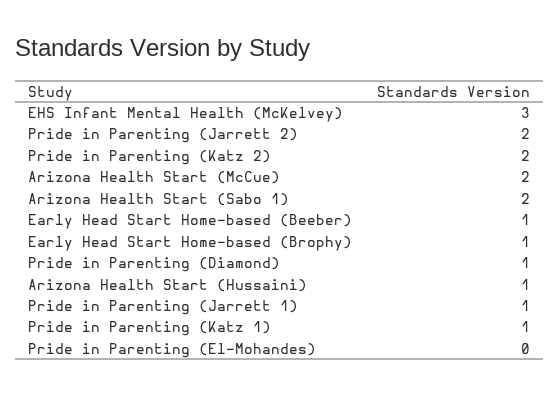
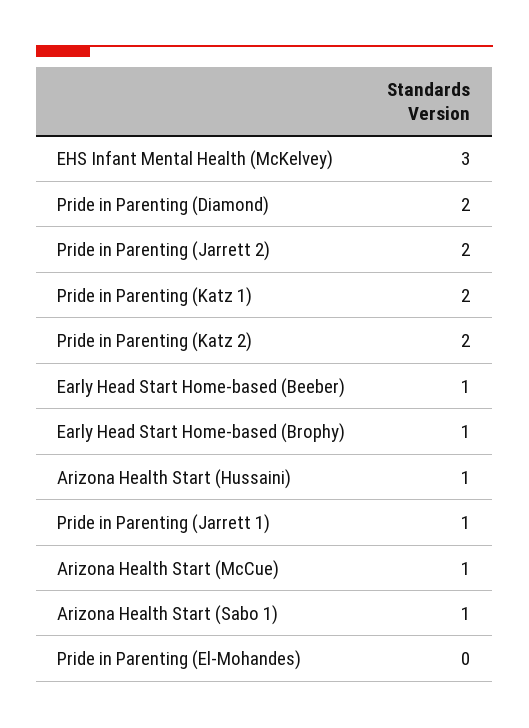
Arizona Health Start (McCue): 2 -> 1
Arizona Health Start (Sabo 1): 2 -> 1
Pride in Parenting (Diamond): 1 -> 2
Pride in Parenting (Katz 1): 1 -> 2

